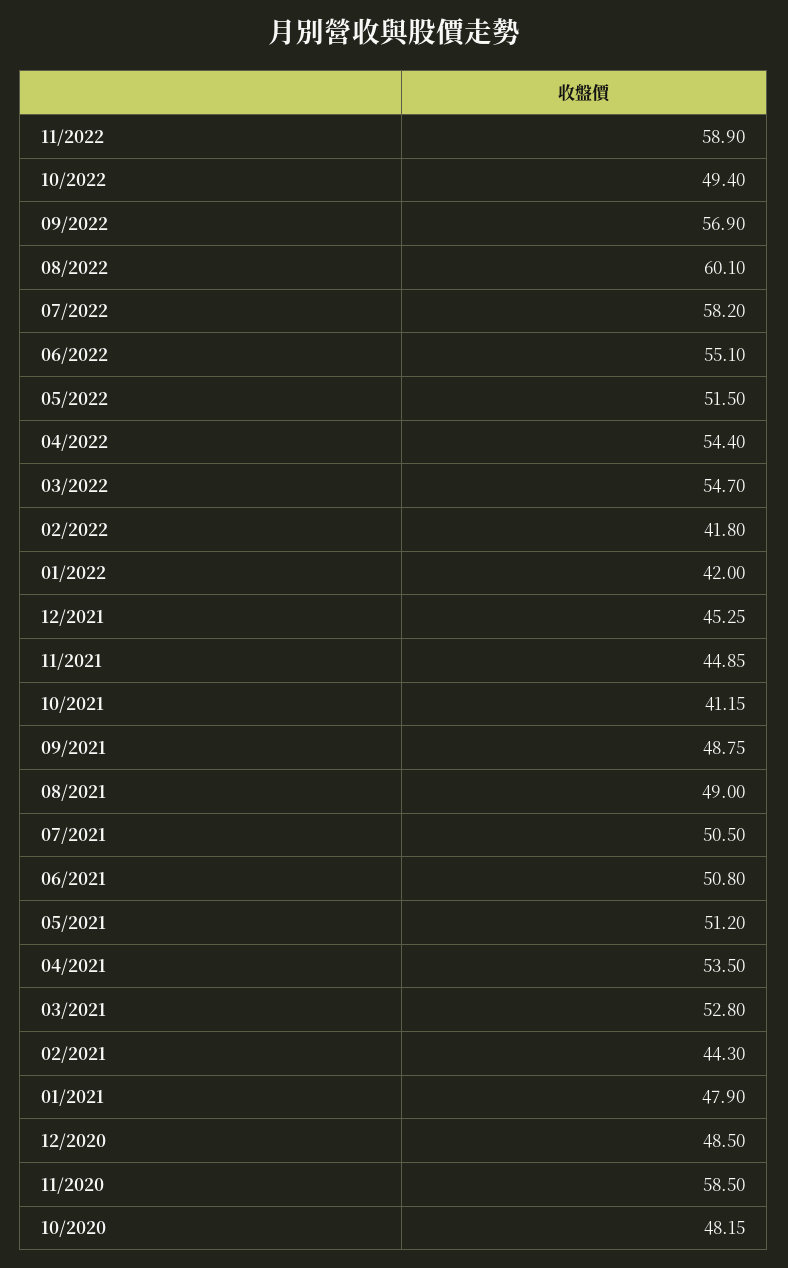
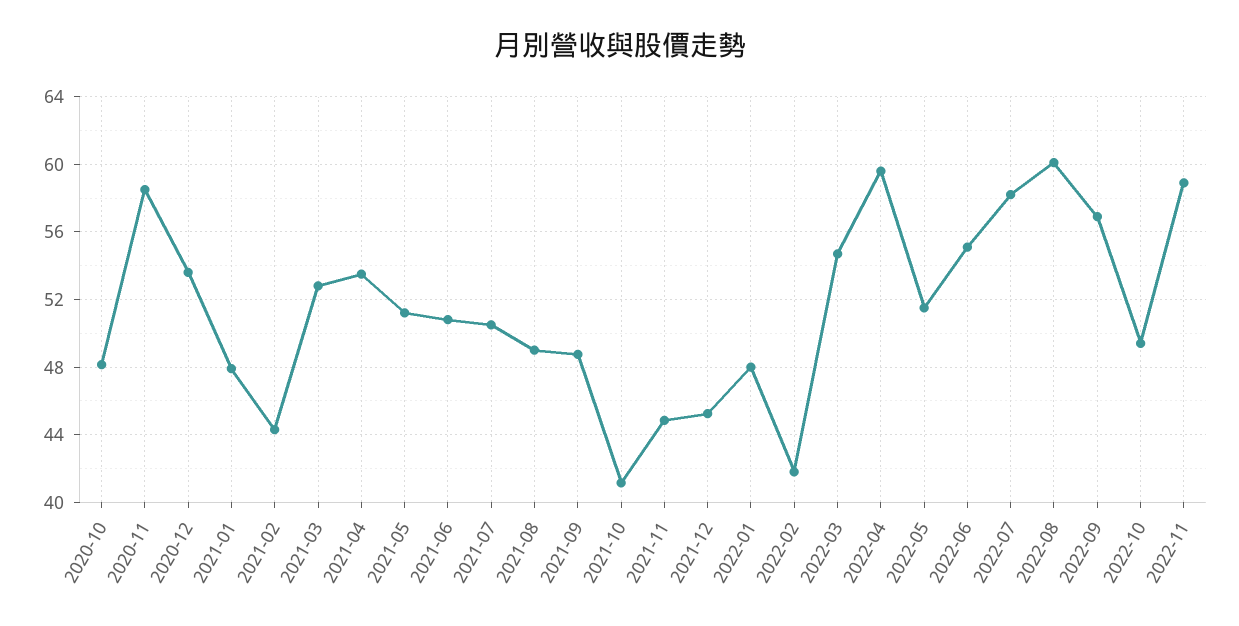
04/2022: 54.4 -> 59.5
01/2022: 42 -> 48
12/2020: 48.5 -> 53.5

